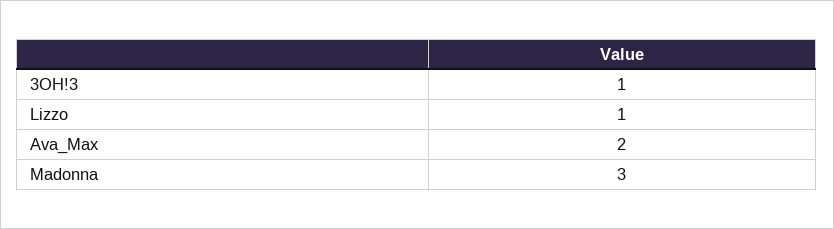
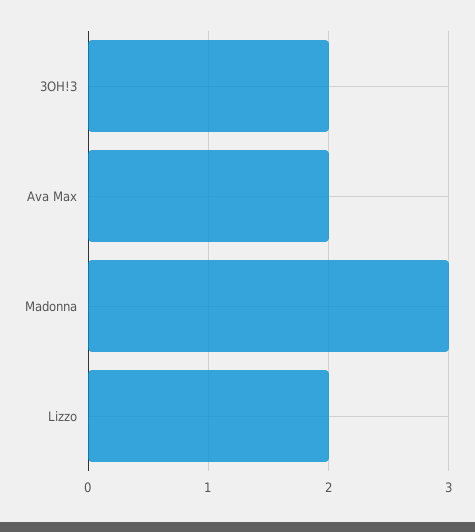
3OH!3: 1 -> 2
Lizzo: 1 -> 2

